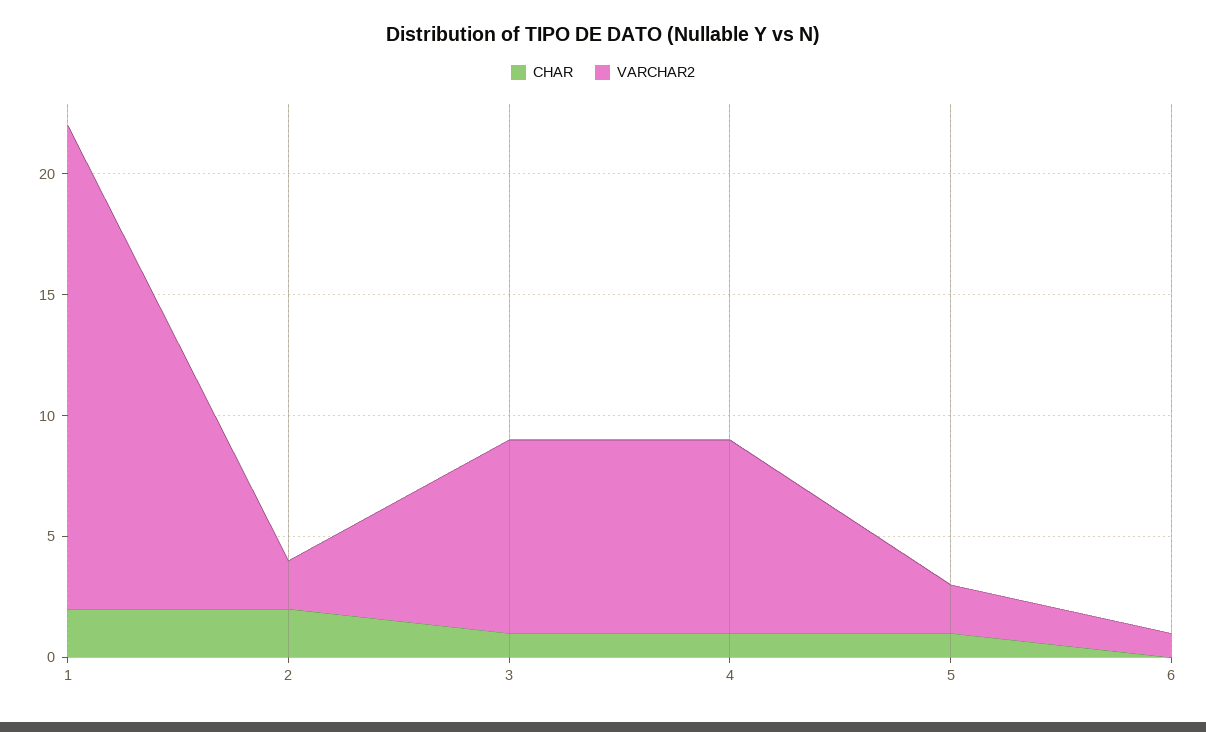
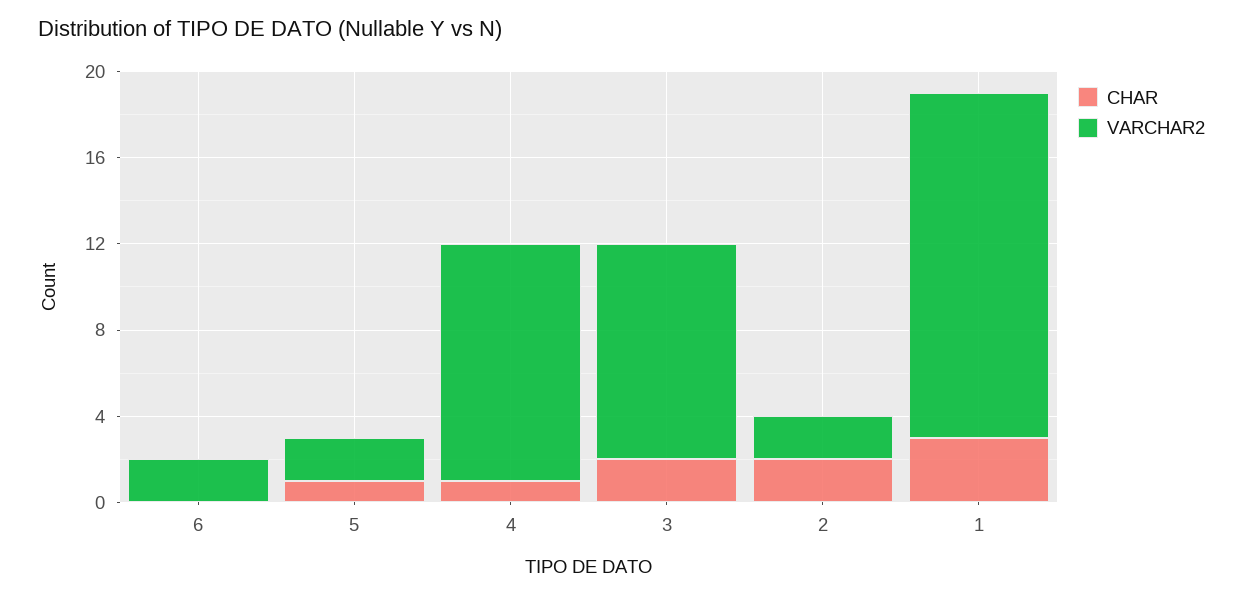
CHAR, 1: 2 -> 3
VARCHAR2, 1: 20 -> 16
CHAR, 3: 1 -> 2
VARCHAR2, 3: 8 -> 10
VARCHAR2, 4: 8 -> 11
VARCHAR2, 6: 1 -> 2

